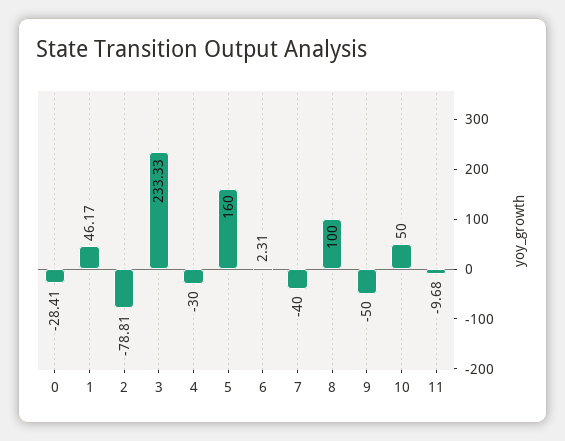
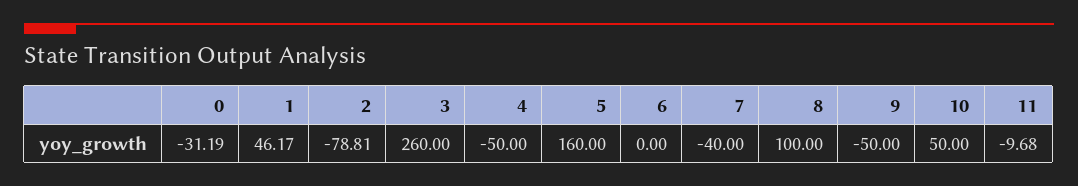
0: -28.41 -> -31.19
3: 233.33 -> 260
4: -30 -> -50
6: 2.31 -> 0

